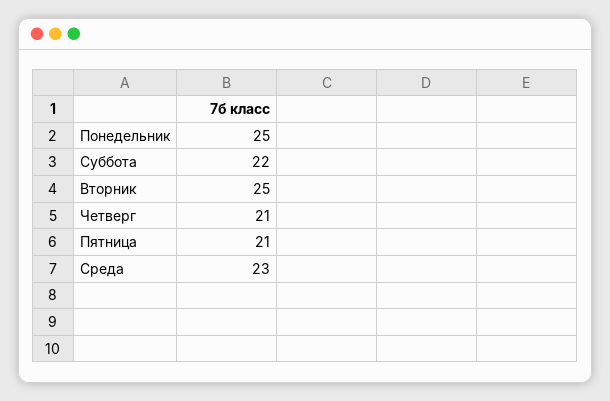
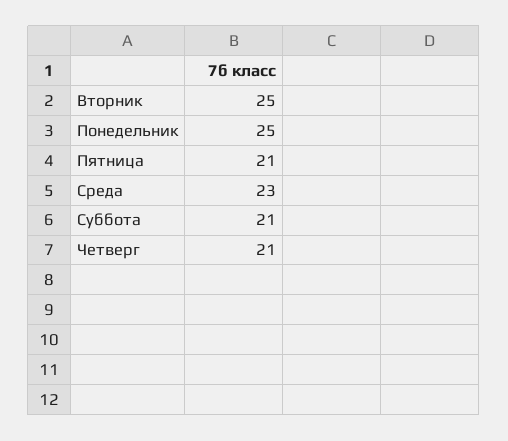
Суббота: 22 -> 21

